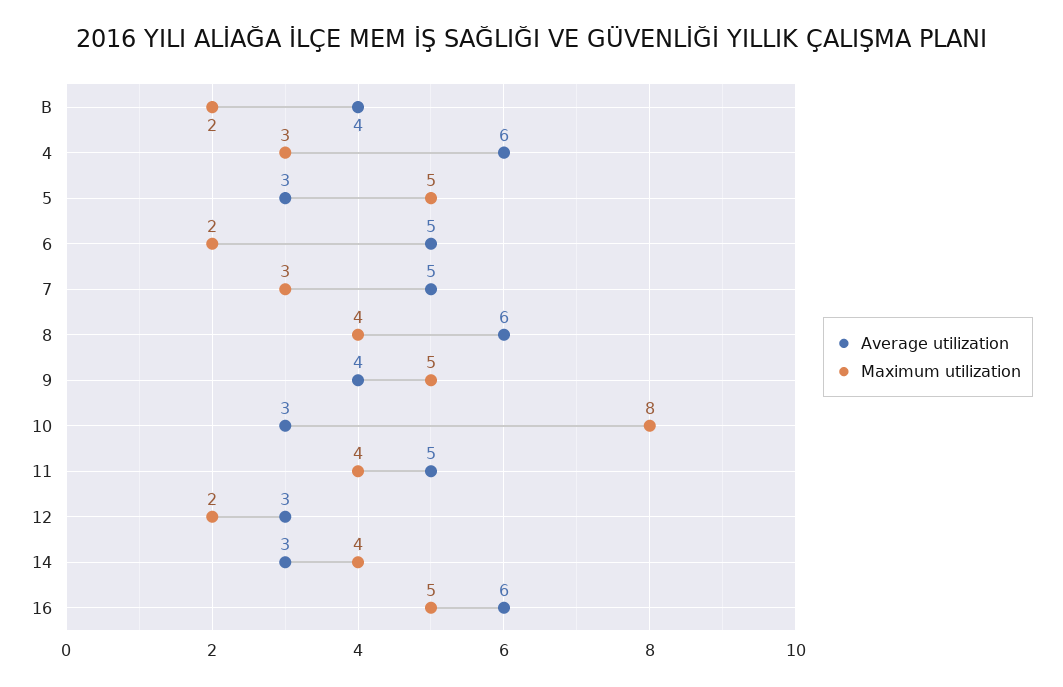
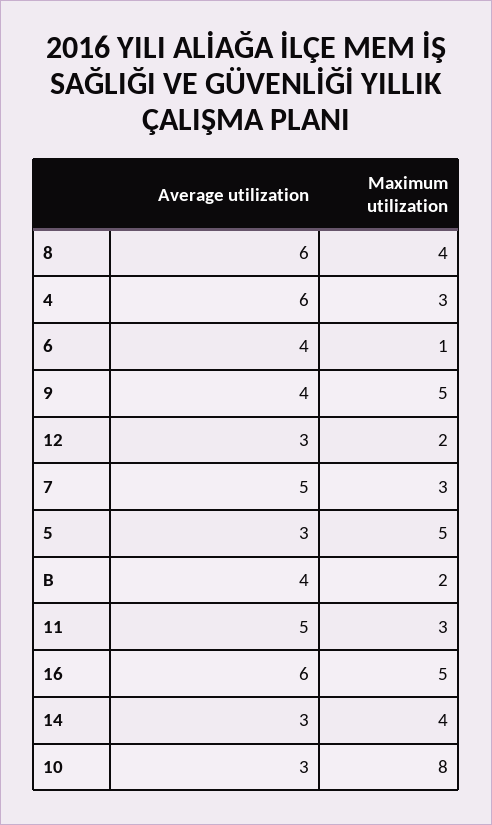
Average utilization, 6: 5 -> 4
Maximum utilization, 6: 2 -> 1
Maximum utilization, 11: 4 -> 3

